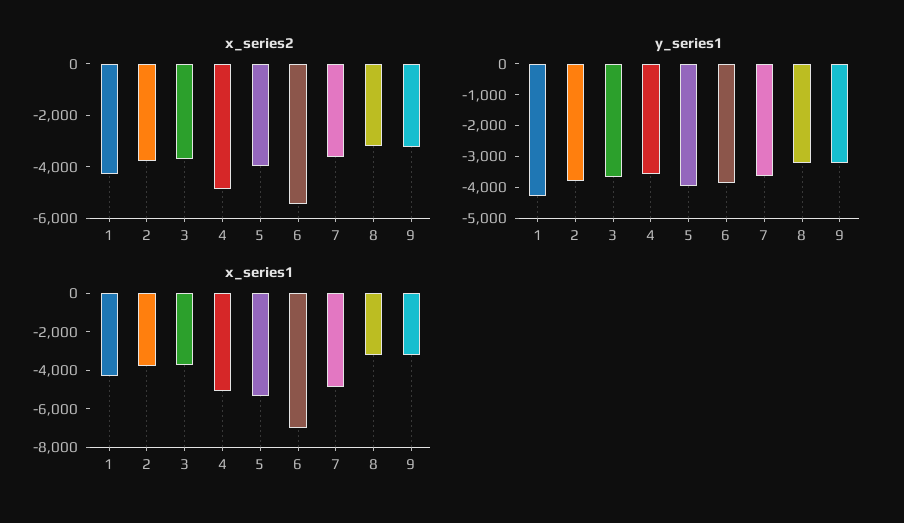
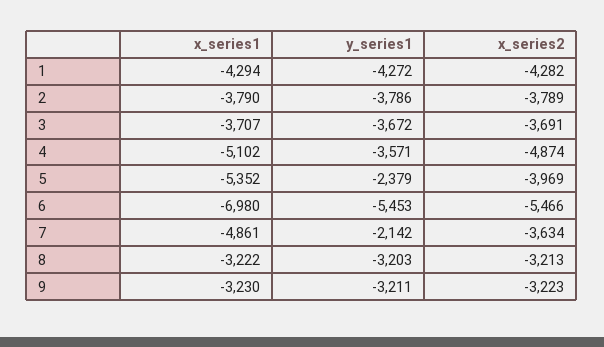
y_series1, 5: -4000 -> -2379
y_series1, 6: -4000 -> -5453
y_series1, 7: -3500 -> -2142

